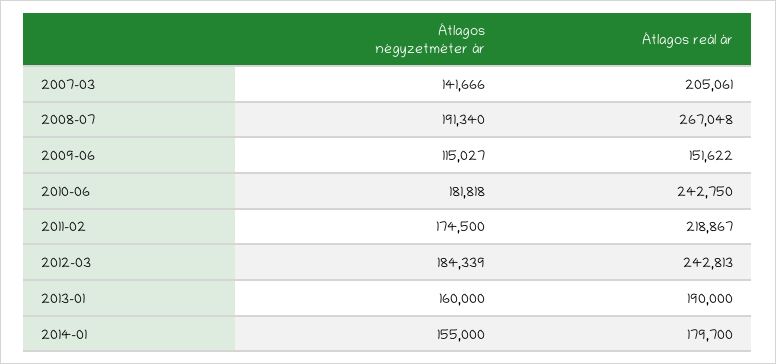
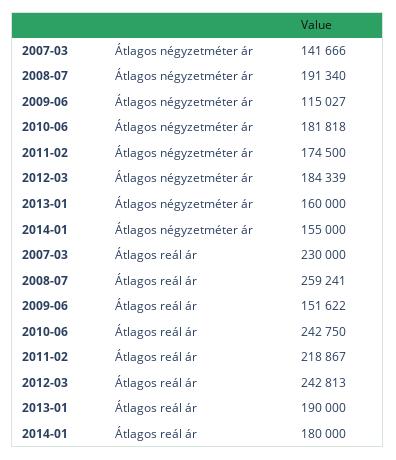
Átlagos reál ár, 2007-03: 205061 -> 230000
Átlagos reál ár, 2008-07: 267048 -> 259241
Átlagos reál ár, 2014-01: 179700 -> 180000

